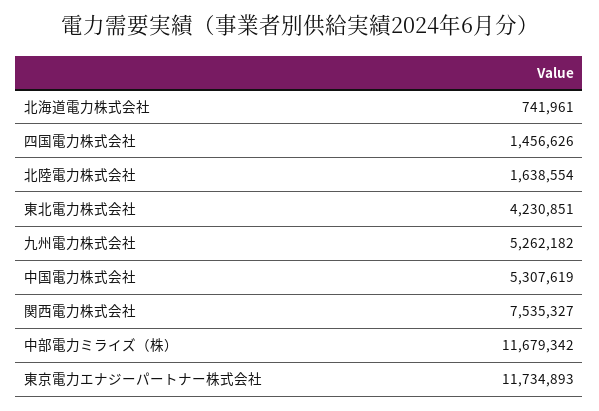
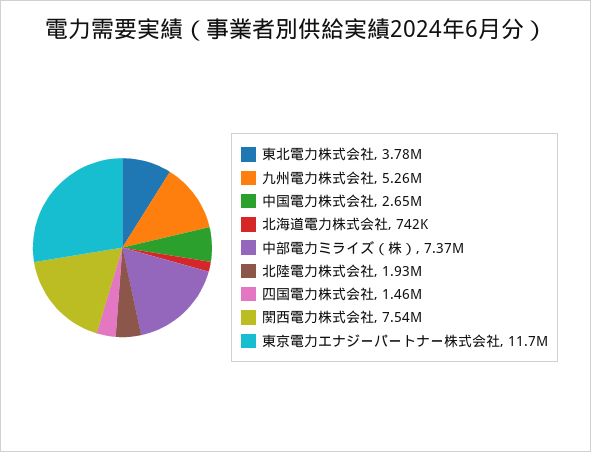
北陸電力株式会社: 1638554 -> 1930000
東北電力株式会社: 4230851 -> 3780000
中国電力株式会社: 5307619 -> 2650000
中部電力ミライズ（株）: 11679342 -> 7370000

